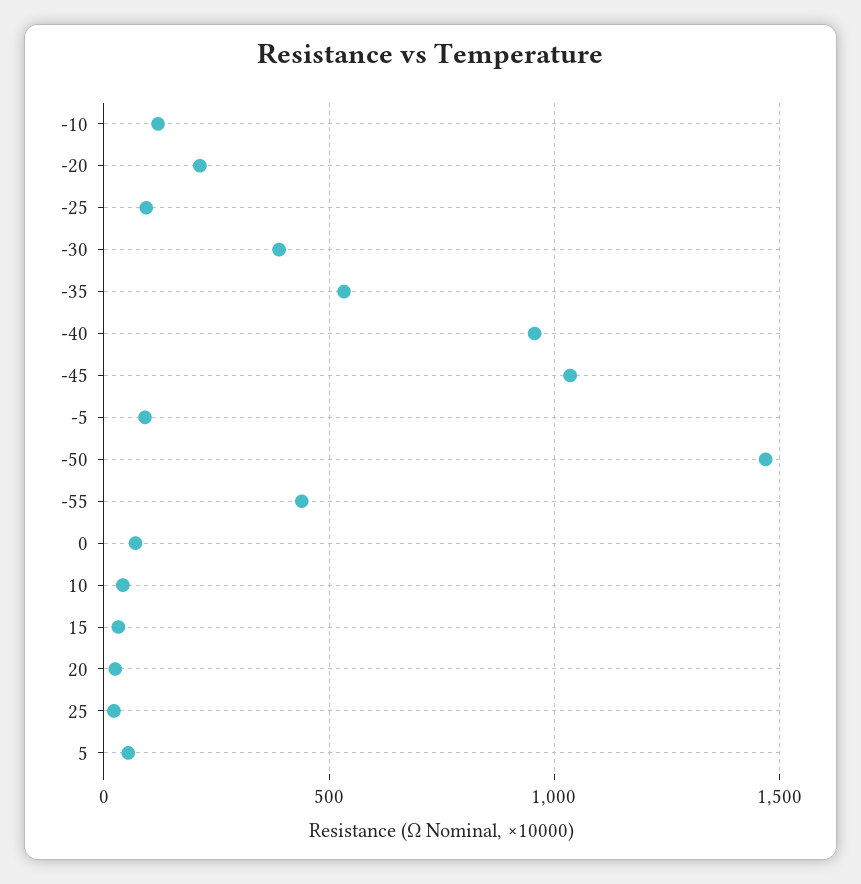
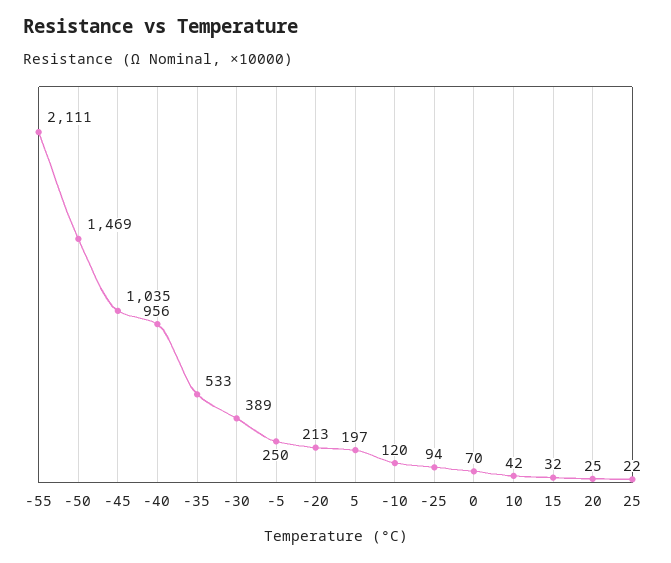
-5: 100 -> 250
-55: 450 -> 2111
5: 50 -> 197

